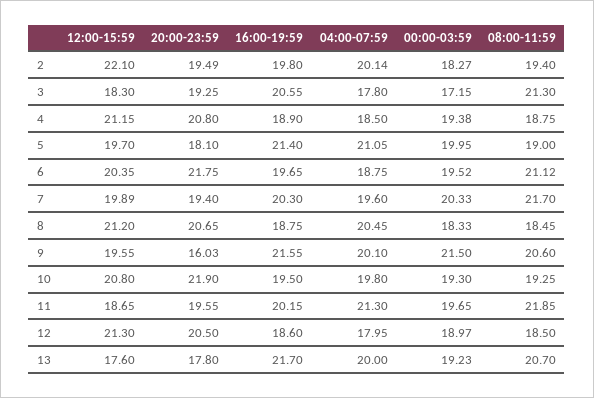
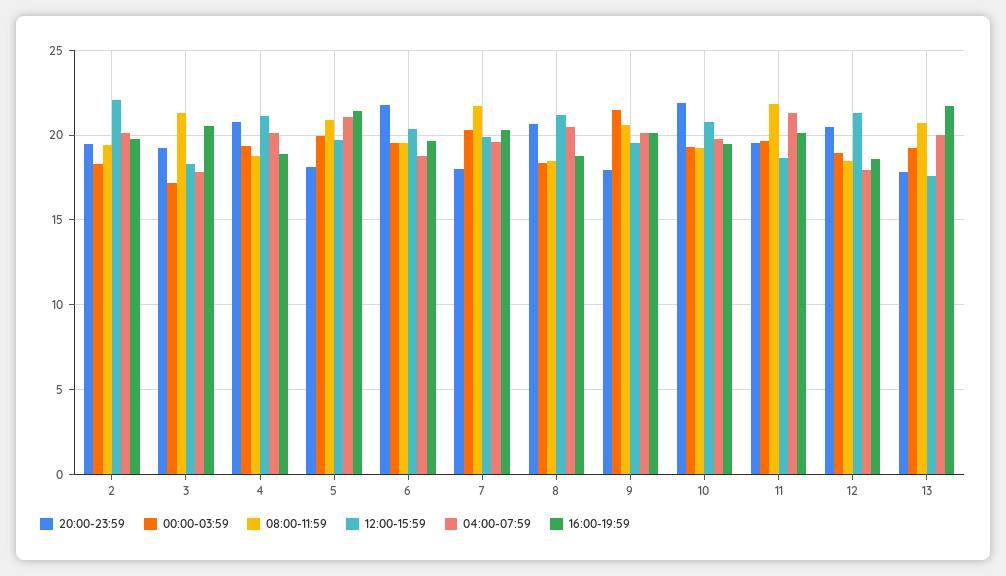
04:00-07:59, 4: 18.5 -> 20
08:00-11:59, 5: 19 -> 21
08:00-11:59, 6: 21.12 -> 19.5
20:00-23:59, 7: 19.4 -> 18
20:00-23:59, 9: 16.03 -> 18
16:00-19:59, 9: 21.55 -> 20

